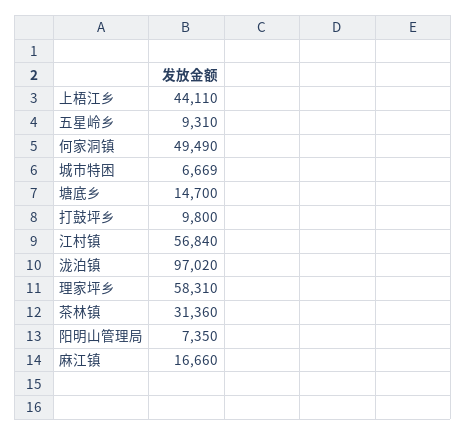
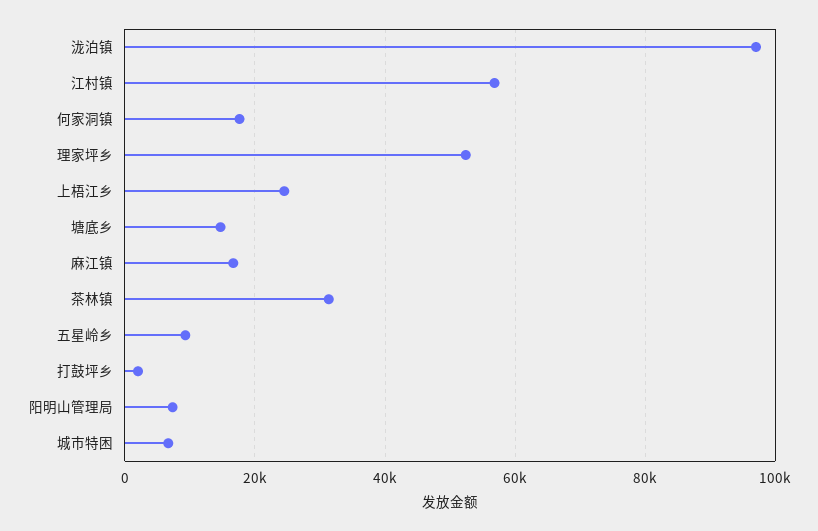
上梧江乡: 44110 -> 24000
何家洞镇: 49490 -> 18000
打鼓坪乡: 9800 -> 2000
理家坪乡: 58310 -> 52000

